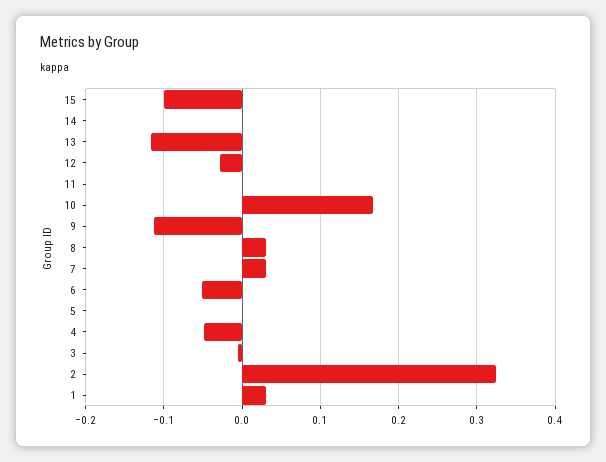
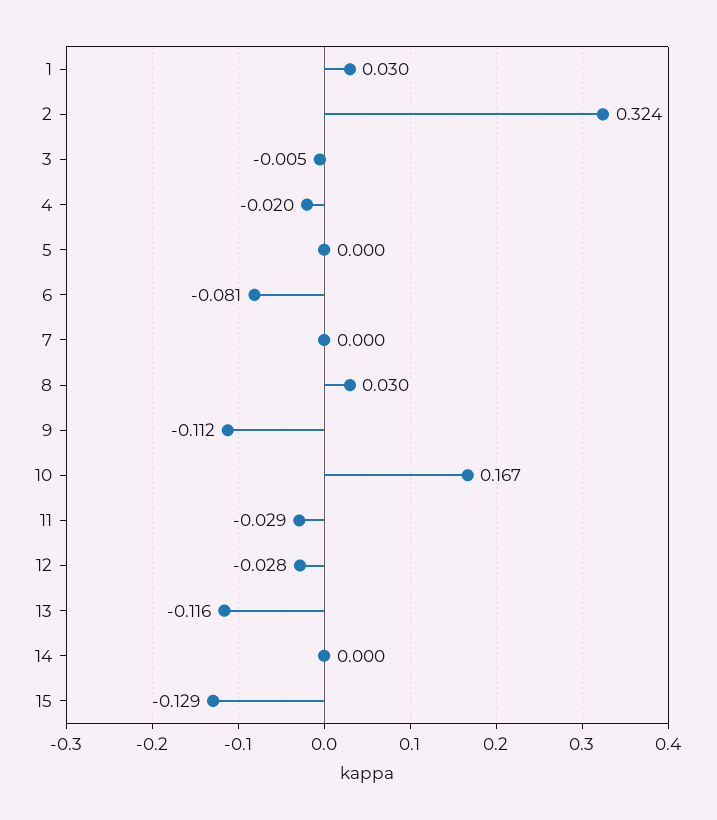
15: -0.1 -> -0.129
11: 0 -> -0.029
7: 0.03 -> 0
6: -0.05 -> -0.081
4: -0.05 -> -0.02

